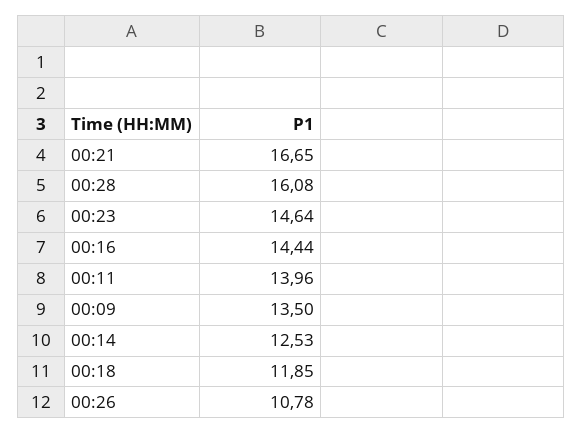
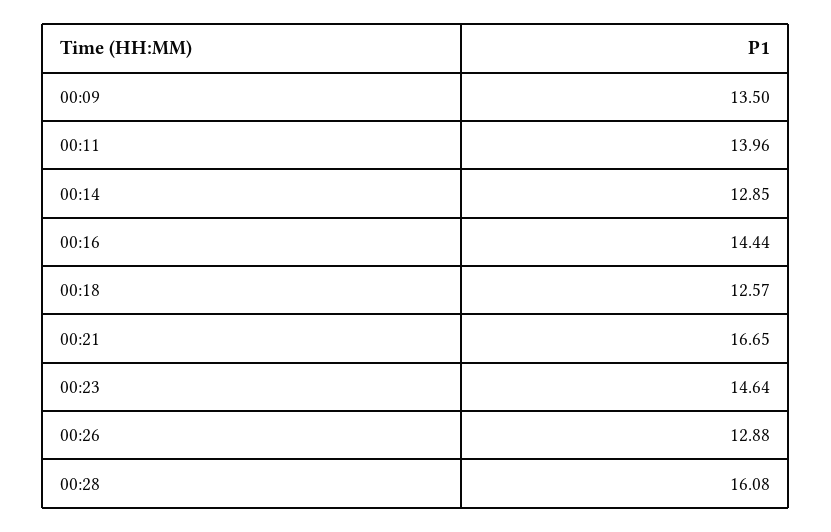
00:14: 12.53 -> 12.85
00:18: 11.85 -> 12.57
00:26: 10.78 -> 12.88

